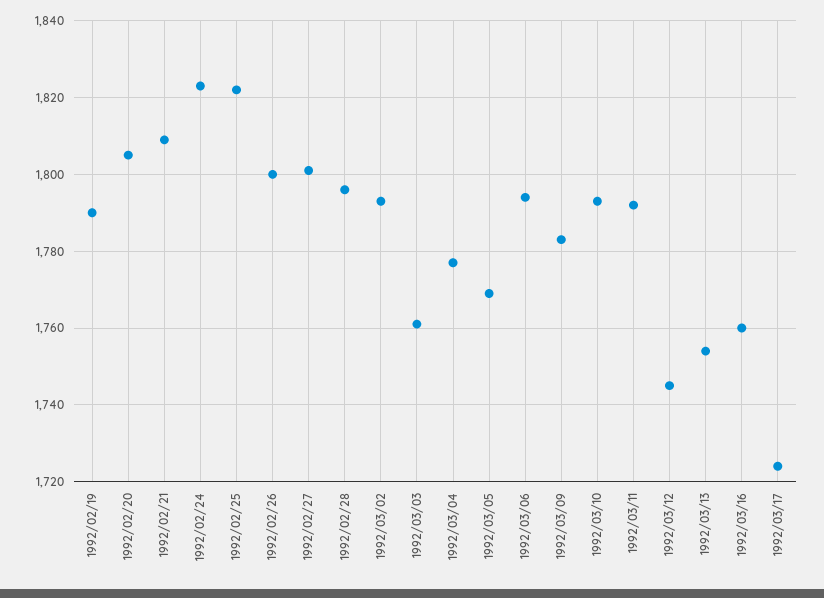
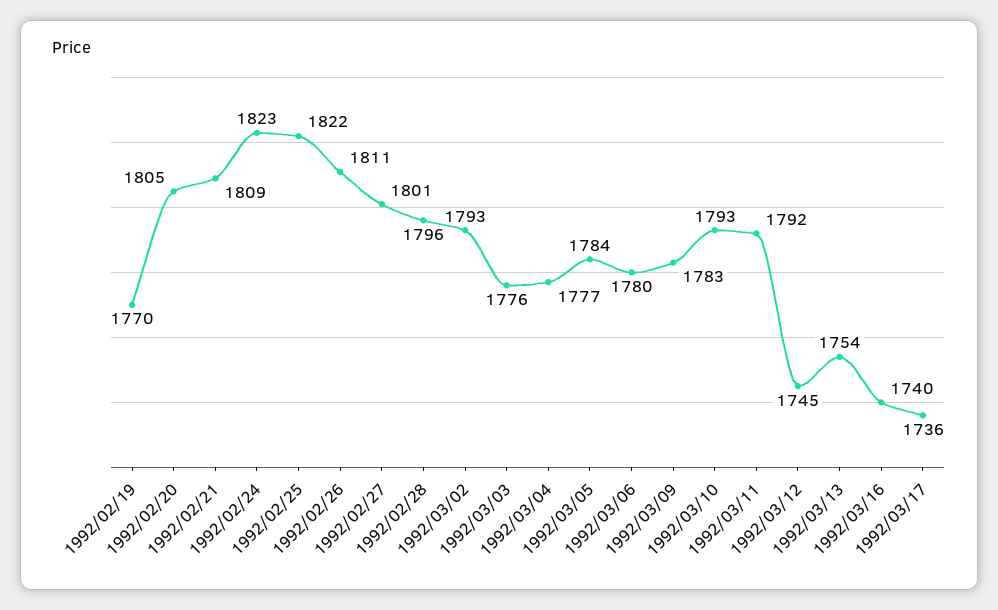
1992/02/19: 1790 -> 1770
1992/02/26: 1800 -> 1811
1992/03/03: 1760 -> 1776
1992/03/05: 1770 -> 1784
1992/03/06: 1795 -> 1780
1992/03/16: 1760 -> 1740
1992/03/17: 1725 -> 1736

